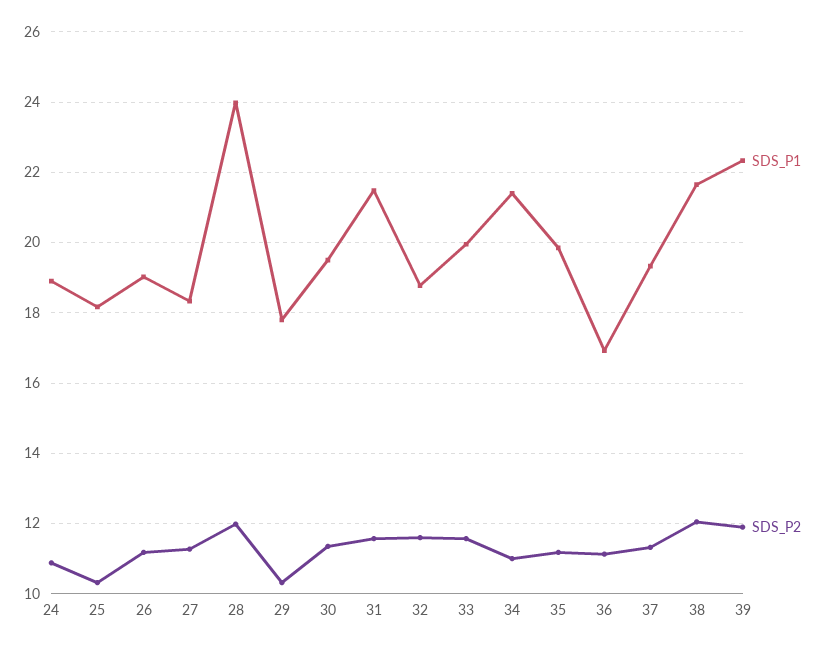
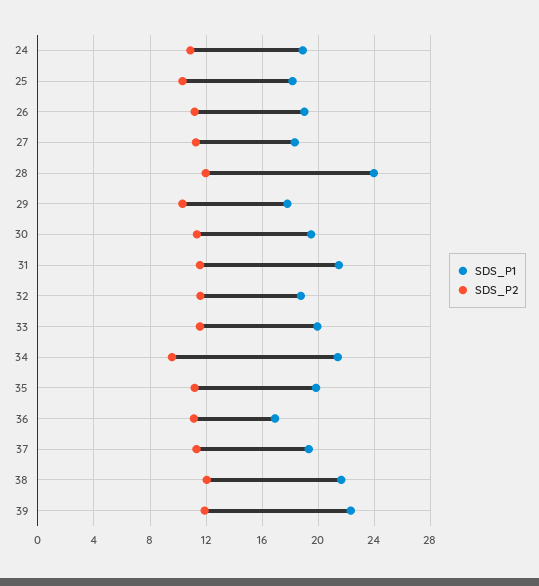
SDS_P2, 34: 11 -> 9.5

